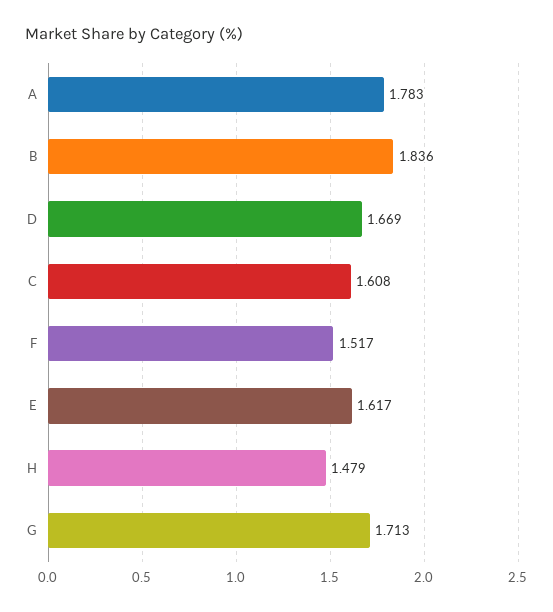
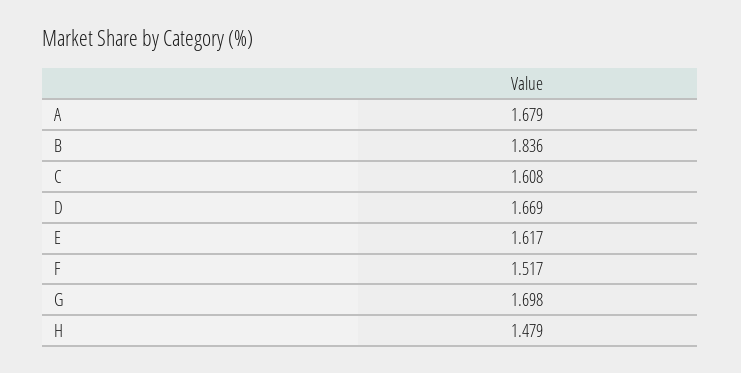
A: 1.783 -> 1.679
G: 1.713 -> 1.698

